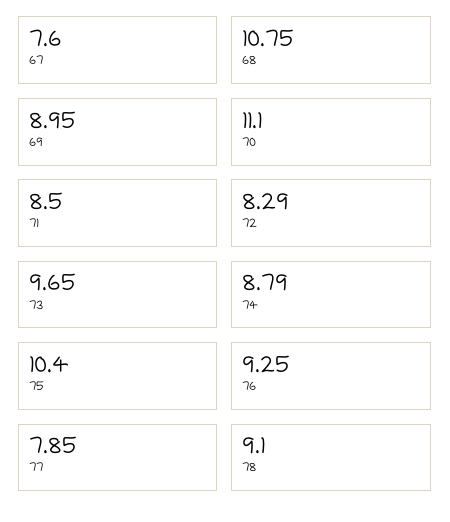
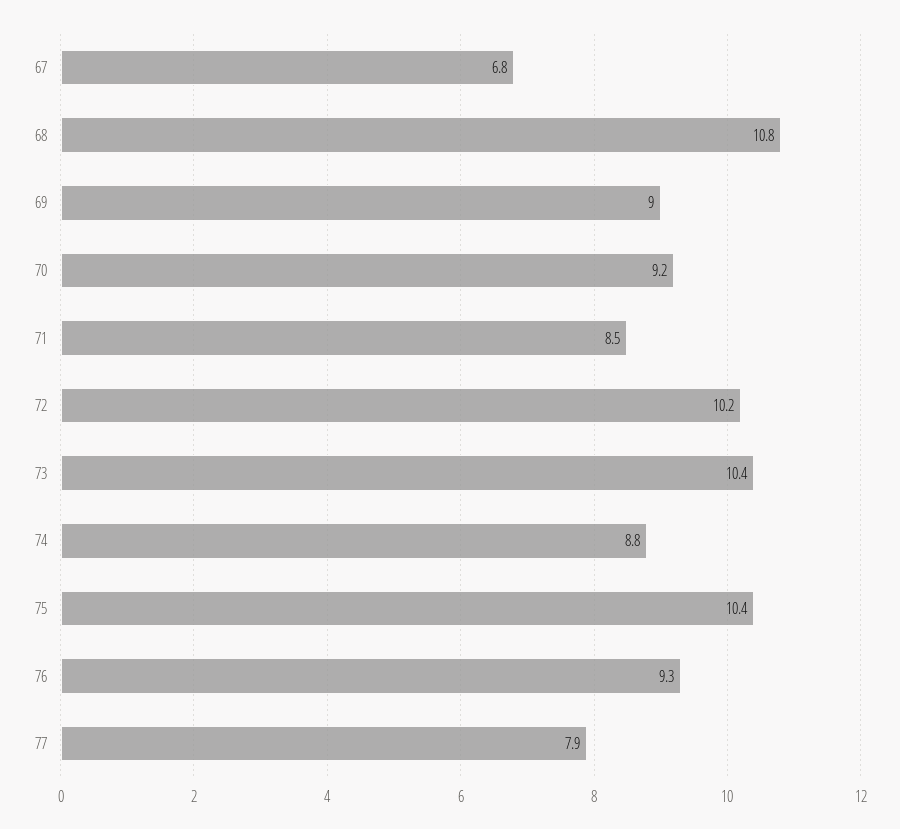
67: 7.6 -> 6.8
70: 11.1 -> 9.2
72: 8.29 -> 10.2
73: 9.65 -> 10.4
78: 9.1 -> none

